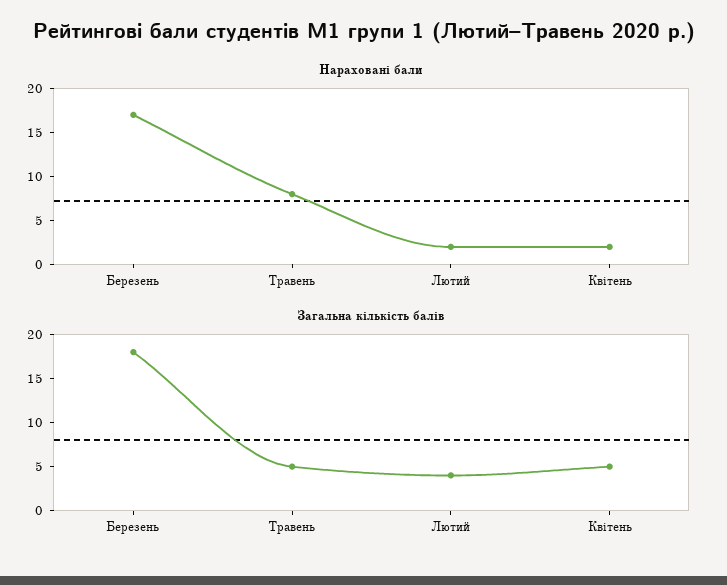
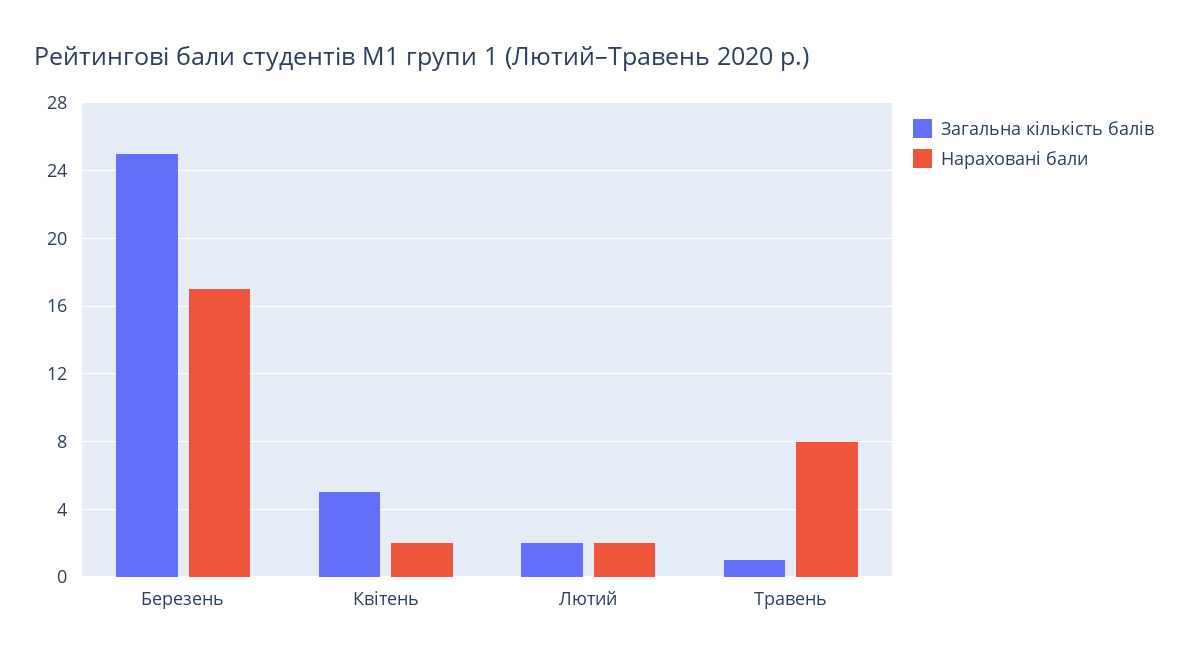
Загальна кількість балів, Березень: 18 -> 25
Загальна кількість балів, Травень: 5 -> 1
Загальна кількість балів, Лютий: 4 -> 2

